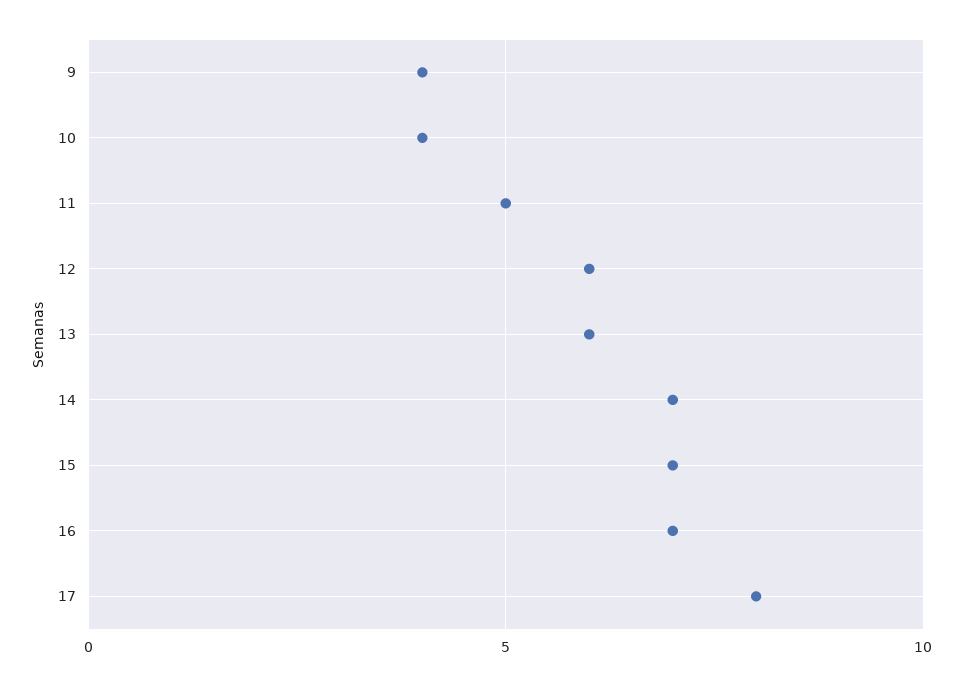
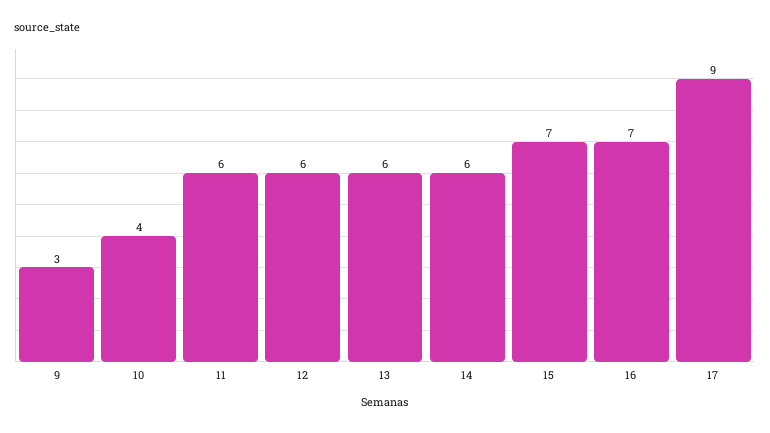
9: 4 -> 3
11: 5 -> 6
14: 7 -> 6
17: 8 -> 9

